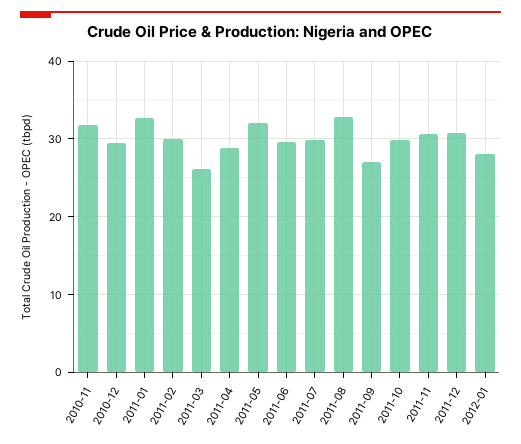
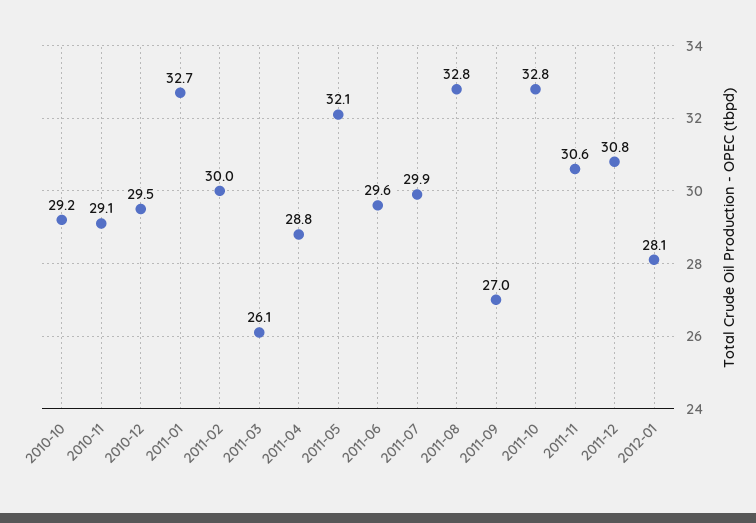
2010-11: 32 -> 29.1
2011-10: 30 -> 32.8
2010-10: none -> 29.2

